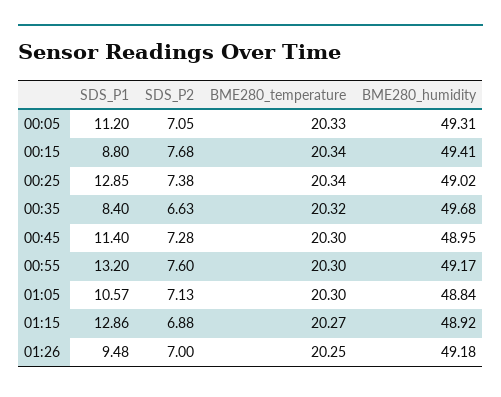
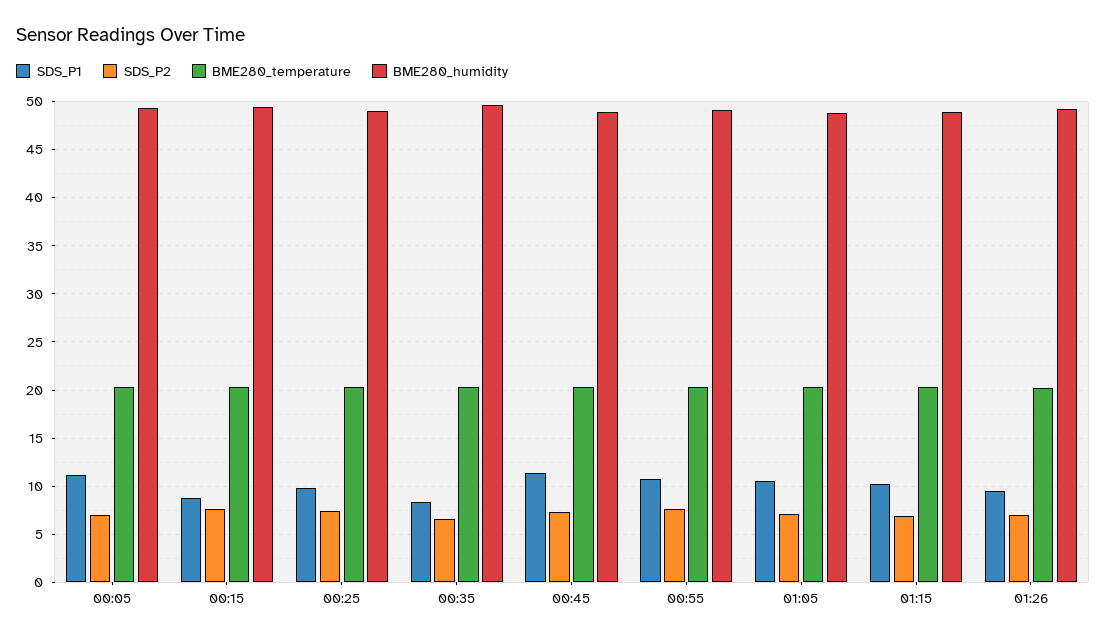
SDS_P1, 00:25: 12.85 -> 10
SDS_P1, 00:55: 13.2 -> 11
SDS_P1, 01:15: 12.86 -> 10

